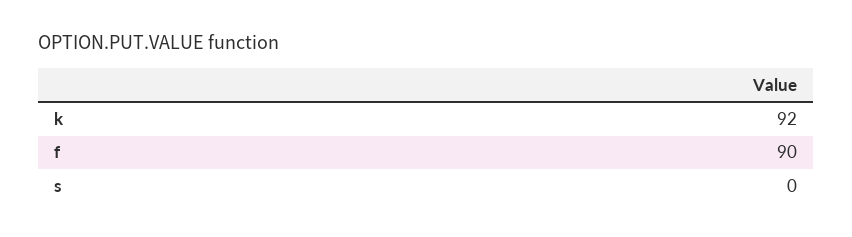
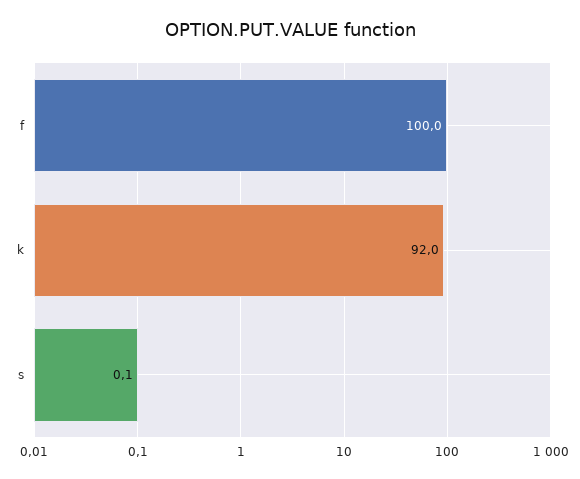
f: 90 -> 100

